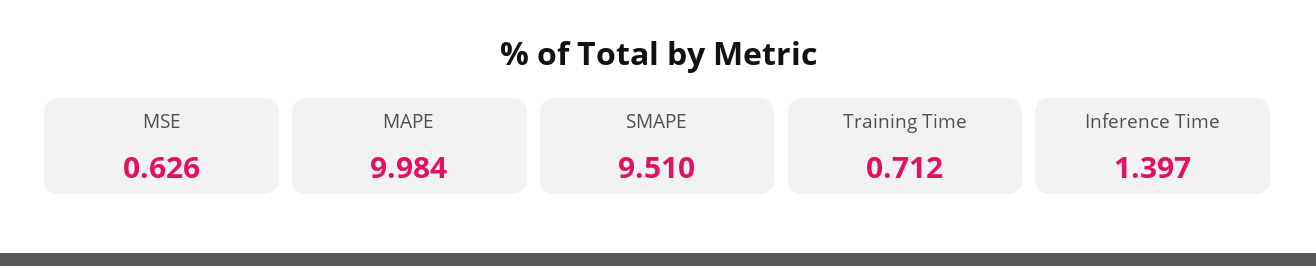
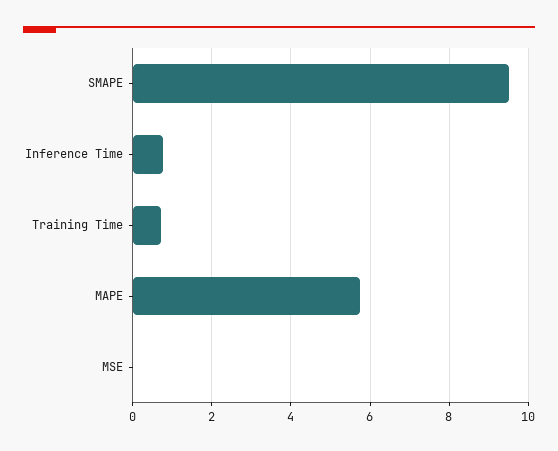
MSE: 0.626 -> 0
MAPE: 9.984 -> 5.8
Inference Time: 1.397 -> 0.8

